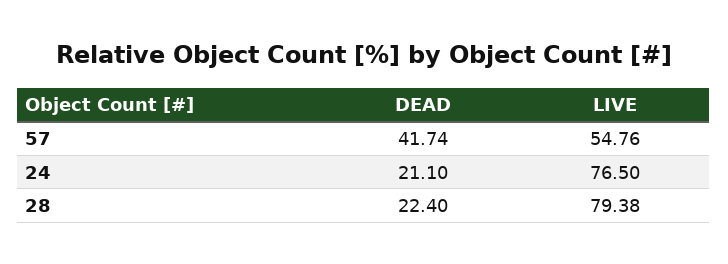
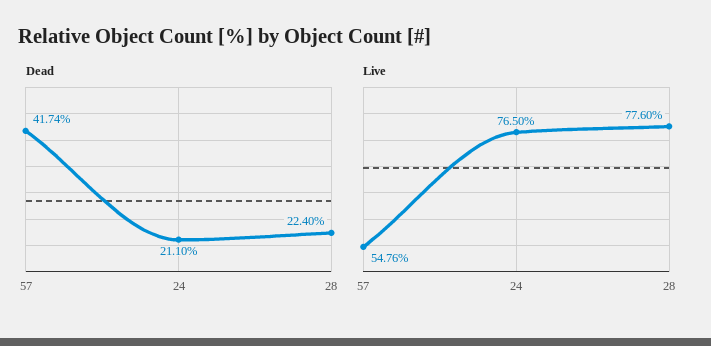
LIVE, 28: 79.38 -> 77.6

